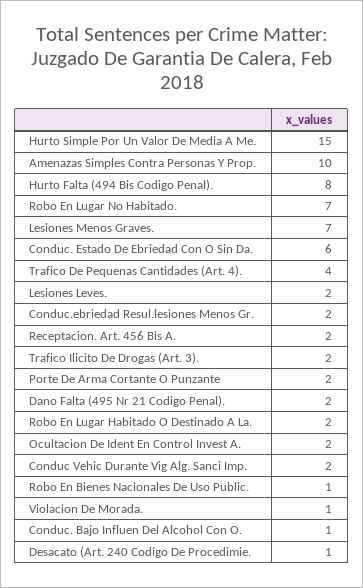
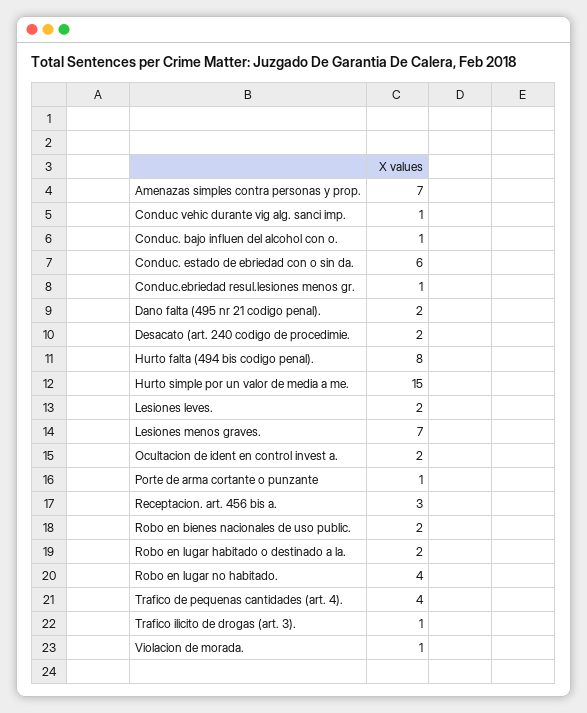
Amenazas Simples Contra Personas Y Prop.: 10 -> 7
Robo En Lugar No Habitado.: 7 -> 4
Conduc.ebriedad Resul.lesiones Menos Gr.: 2 -> 1
Receptacion. Art. 456 Bis A.: 2 -> 3
Trafico Ilicito De Drogas (Art. 3).: 2 -> 1
Porte De Arma Cortante O Punzante: 2 -> 1
Conduc Vehic Durante Vig Alg. Sanci Imp.: 2 -> 1
Robo En Bienes Nacionales De Uso Public.: 1 -> 2
Desacato (Art. 240 Codigo De Procedimie.: 1 -> 2

